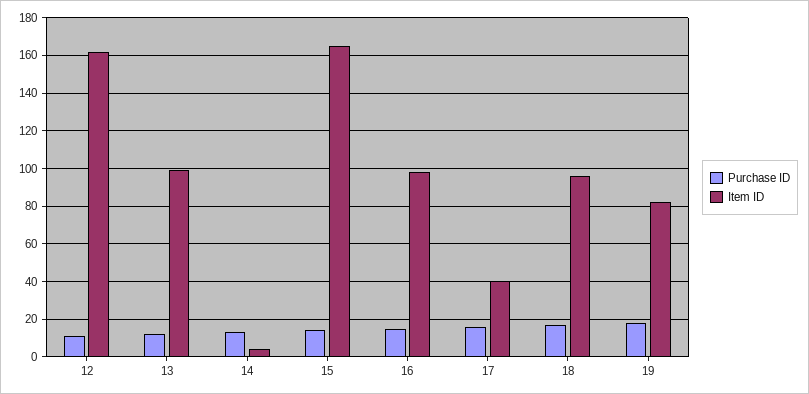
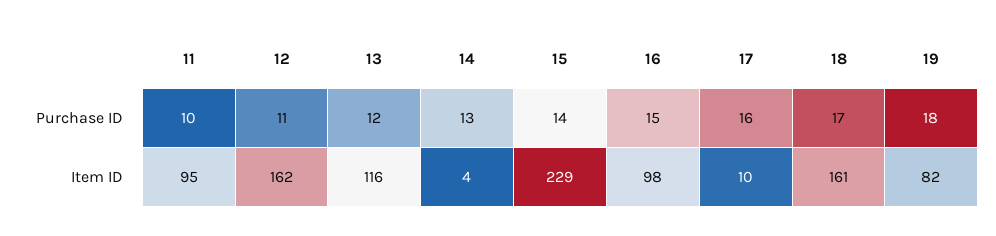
Item ID, 13: 100 -> 116
Item ID, 15: 165 -> 229
Item ID, 17: 40 -> 10
Item ID, 18: 95 -> 161
Purchase ID, 11: none -> 10
Item ID, 11: none -> 95

